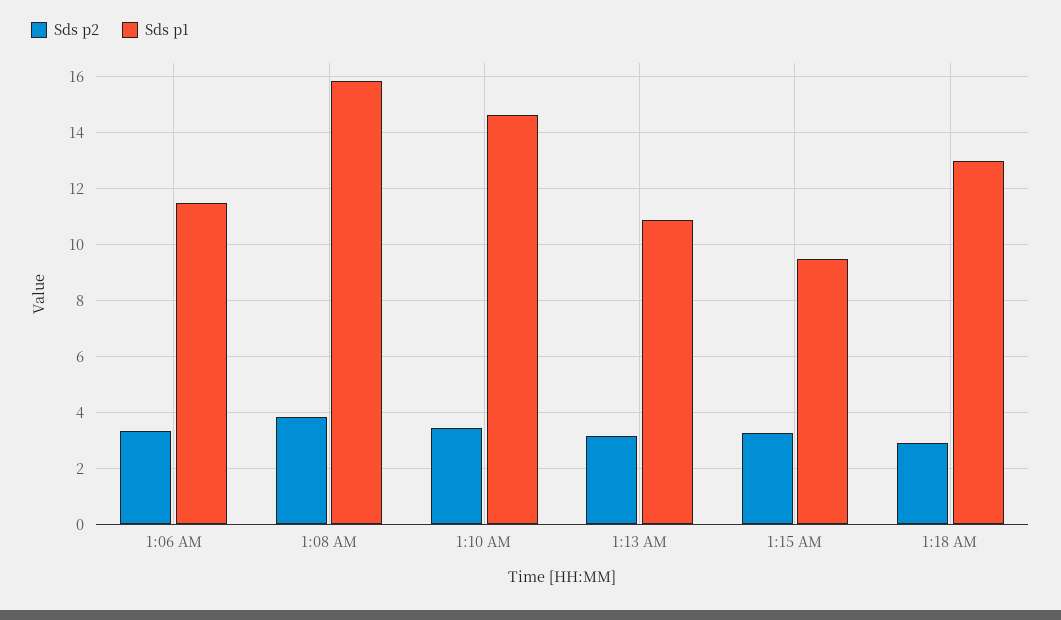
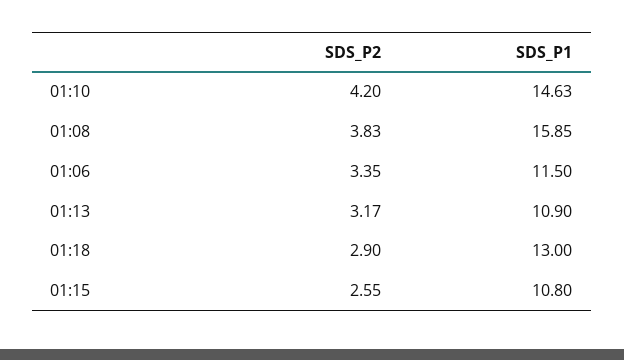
Sds p2, 1:10 AM: 3.5 -> 4.2
Sds p2, 1:15 AM: 3.25 -> 2.55
Sds p1, 1:15 AM: 9.5 -> 10.8

